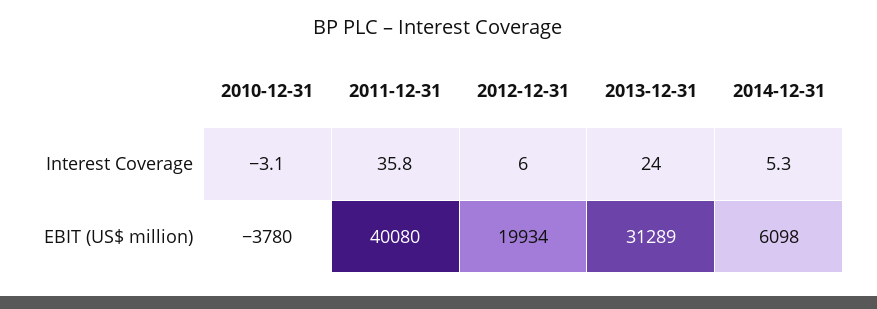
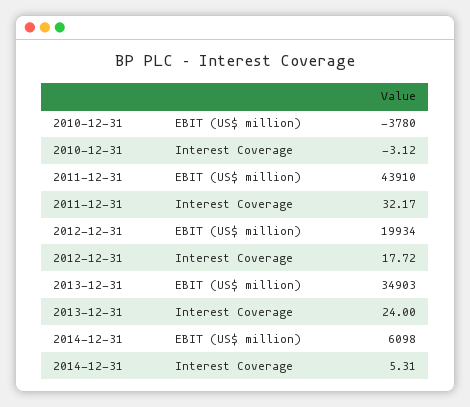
2011-12-31, Interest Coverage: 35.8 -> 32.17
2012-12-31, Interest Coverage: 6 -> 17.72
2011-12-31, EBIT (US$ million): 40080 -> 43910
2013-12-31, EBIT (US$ million): 31289 -> 34903

